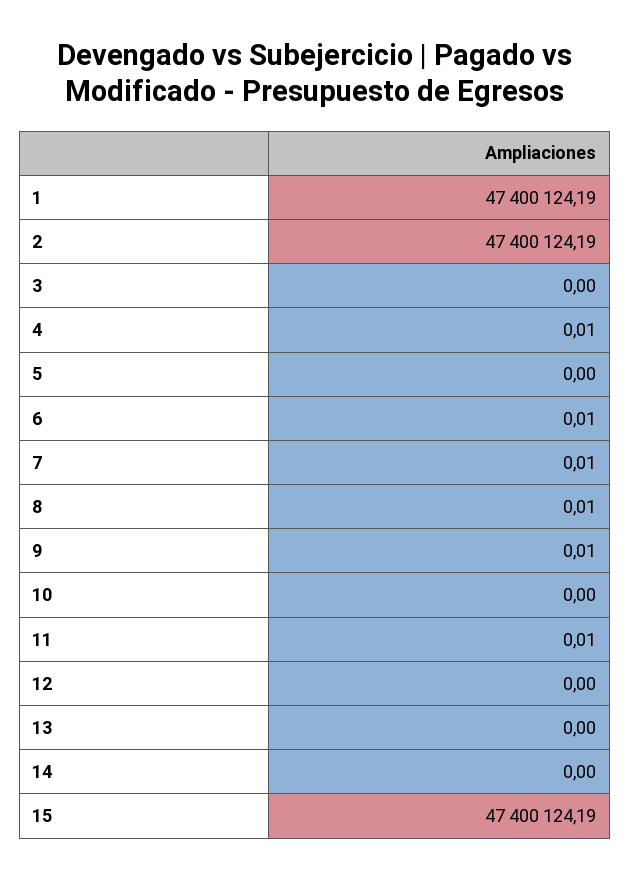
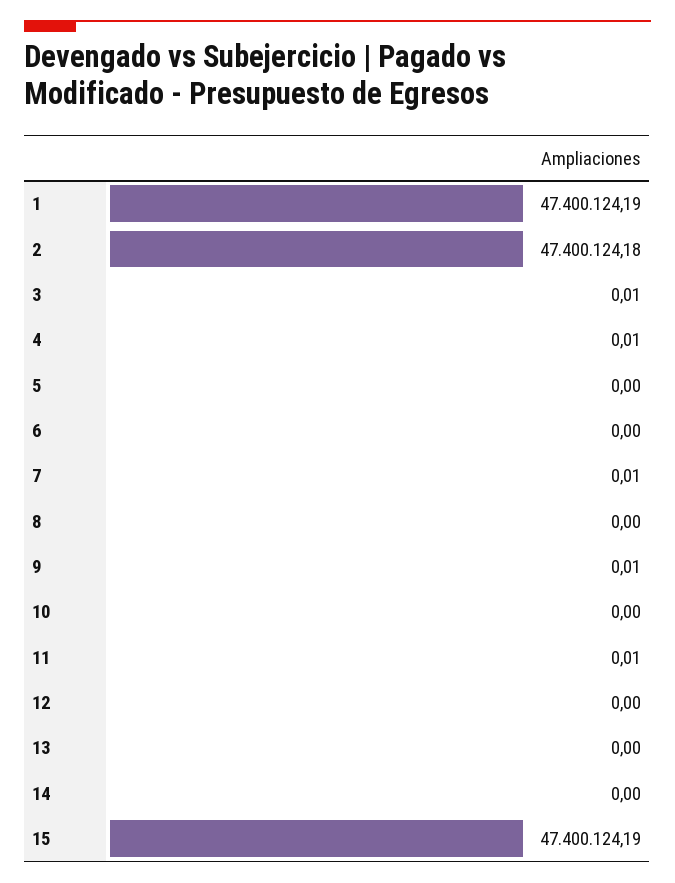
2: 47400124.19 -> 47400124.18
3: 0 -> 0.01
6: 0.01 -> 0
8: 0.01 -> 0

